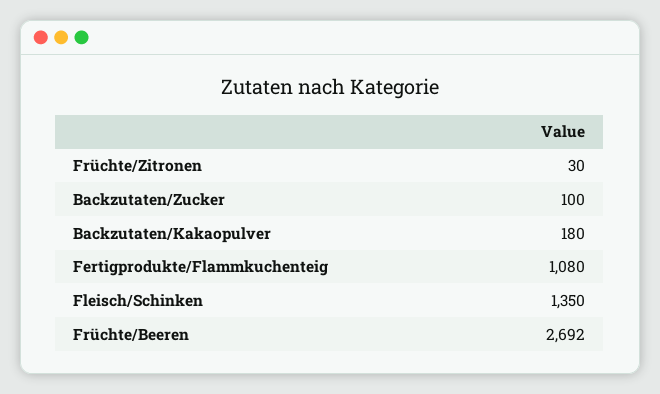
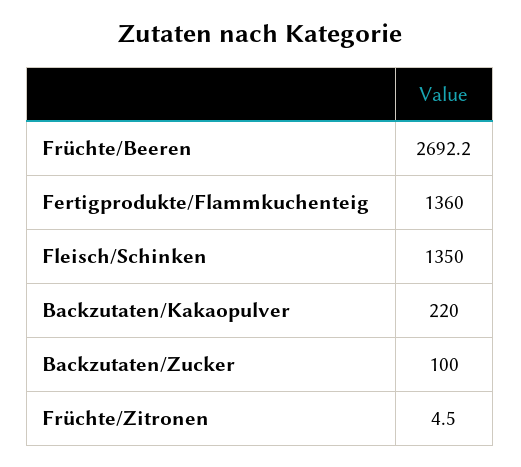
Früchte/Zitronen: 30 -> 4.5
Backzutaten/Kakaopulver: 180 -> 220
Fertigprodukte/Flammkuchenteig: 1080 -> 1360

